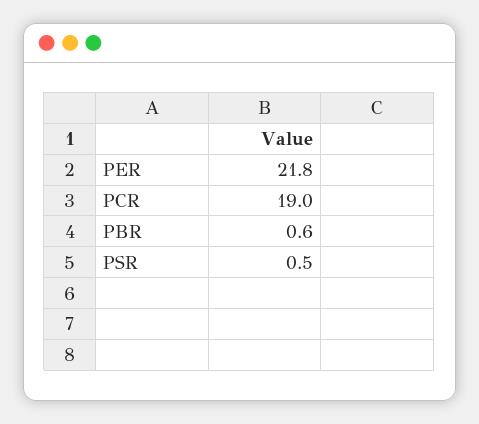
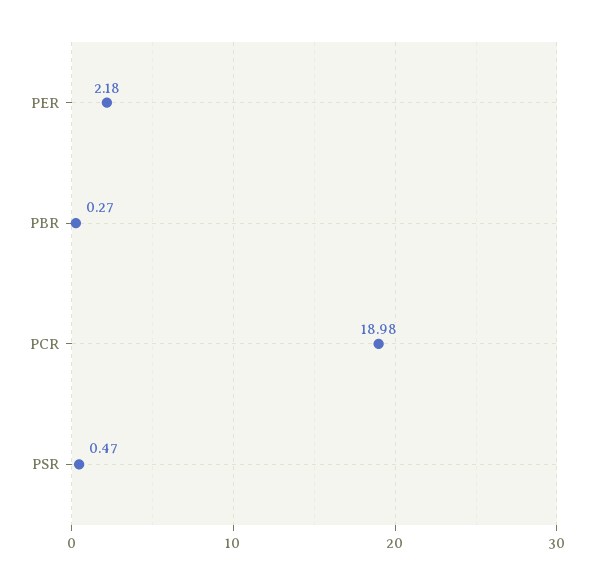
PER: 21.8 -> 2.18
PBR: 0.6 -> 0.27

